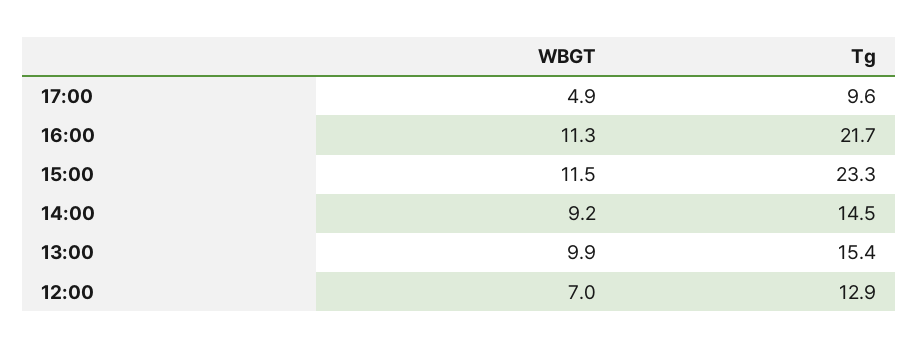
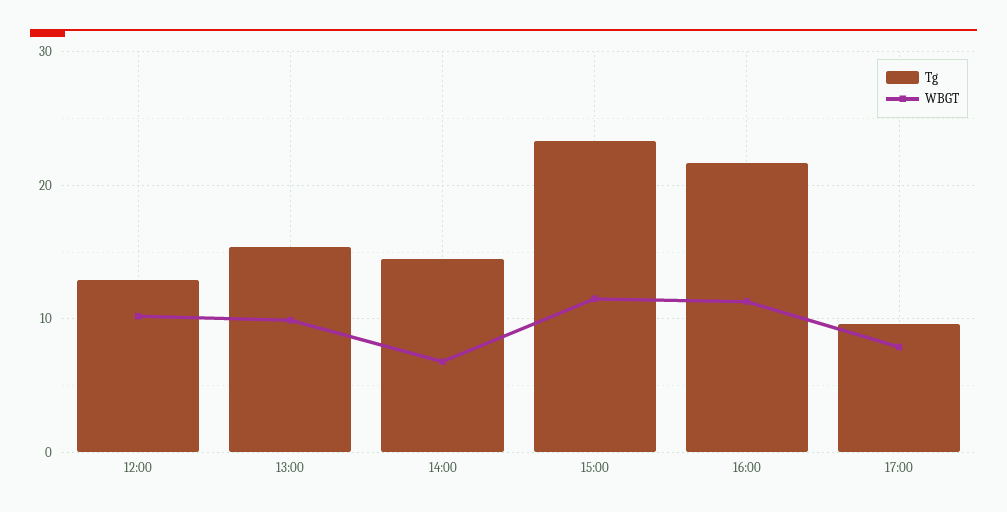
WBGT, 17:00: 4.9 -> 8
WBGT, 14:00: 9.2 -> 7
WBGT, 12:00: 7 -> 10

